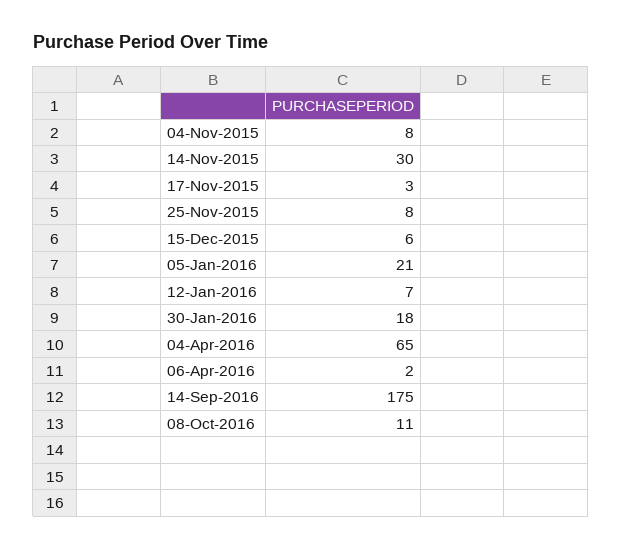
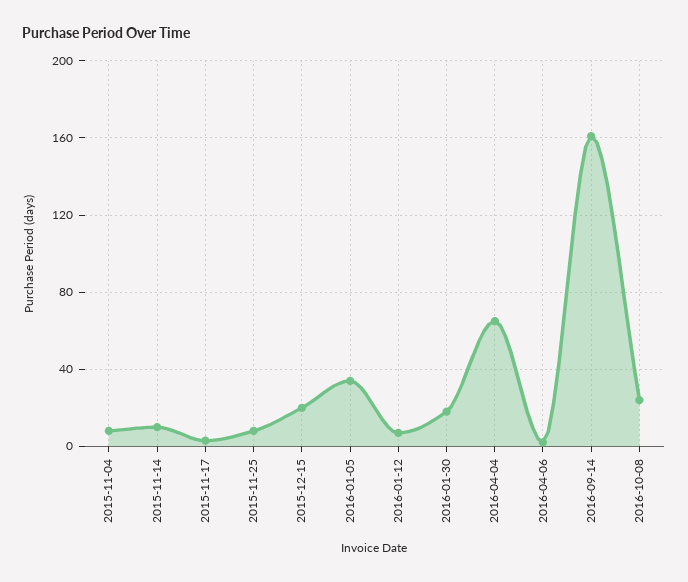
14-Nov-2015: 30 -> 10
15-Dec-2015: 6 -> 20
05-Jan-2016: 21 -> 35
14-Sep-2016: 175 -> 160
08-Oct-2016: 11 -> 25

